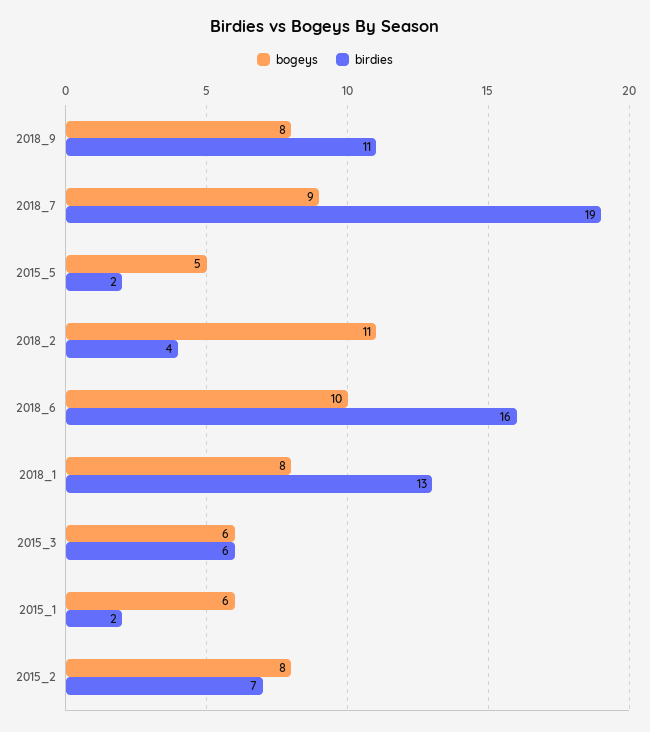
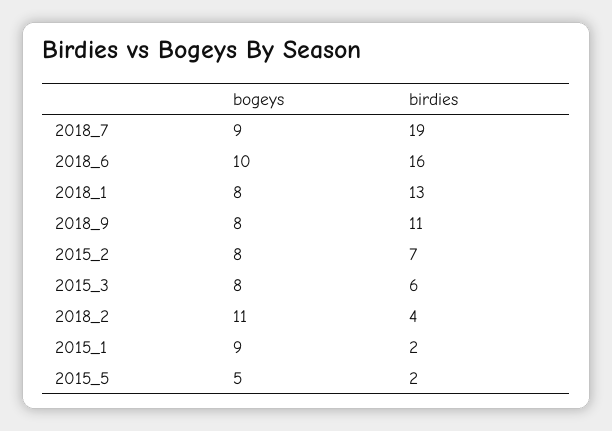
bogeys, 2015_3: 6 -> 8
bogeys, 2015_1: 6 -> 9

